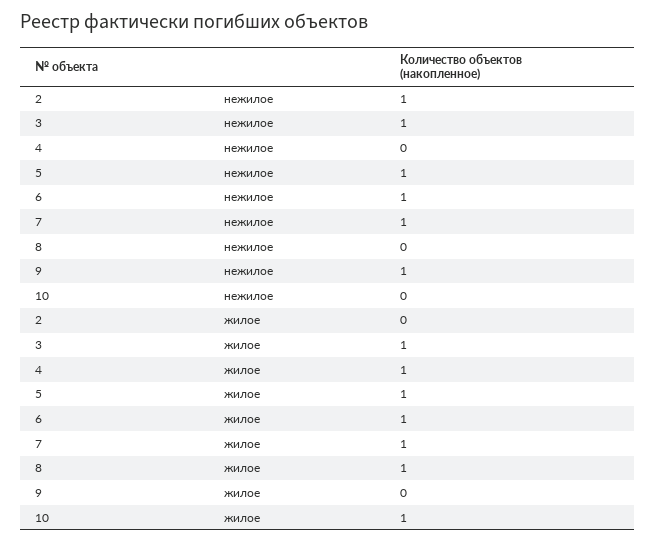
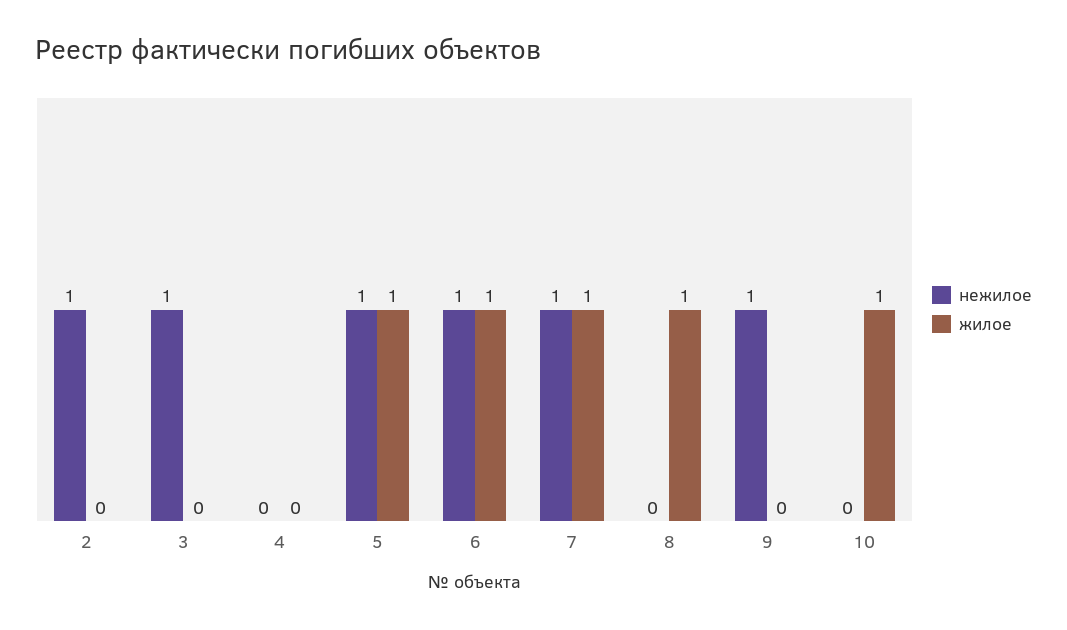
жилое, 3: 1 -> 0
жилое, 4: 1 -> 0

